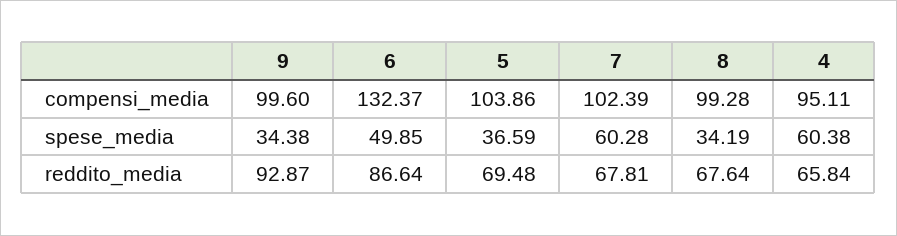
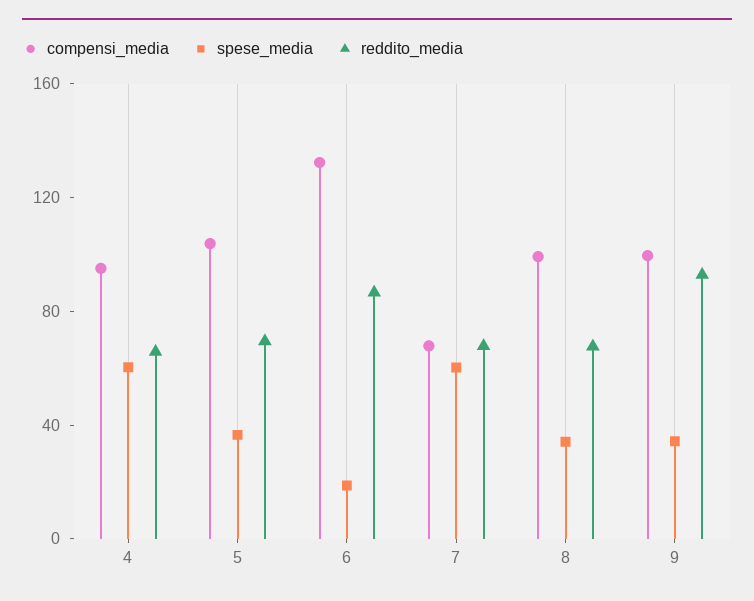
compensi_media, 7: 102.39 -> 70
spese_media, 6: 49.85 -> 20

